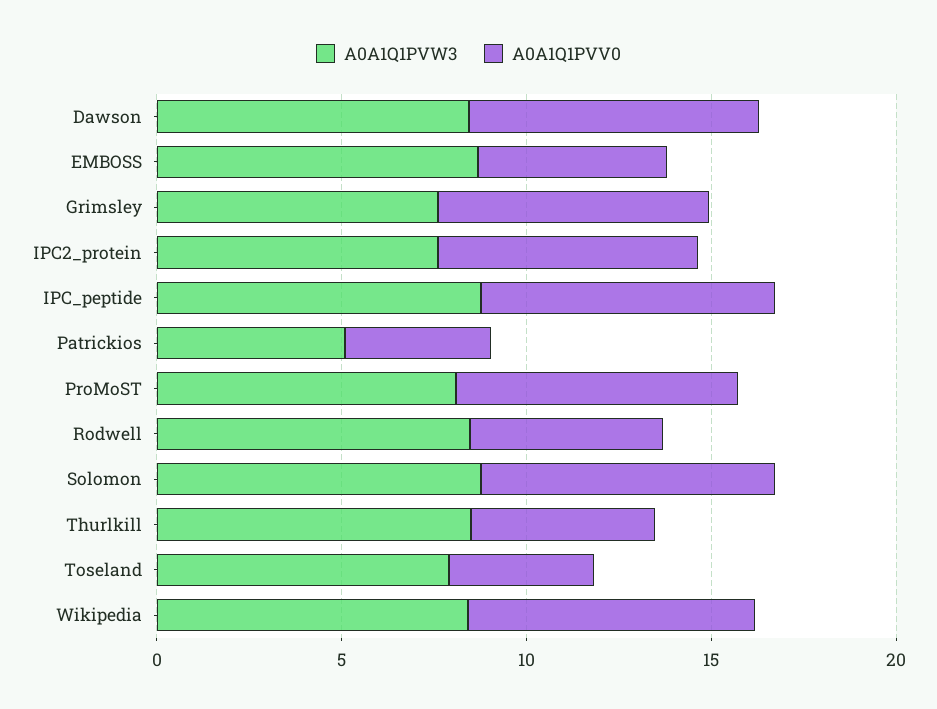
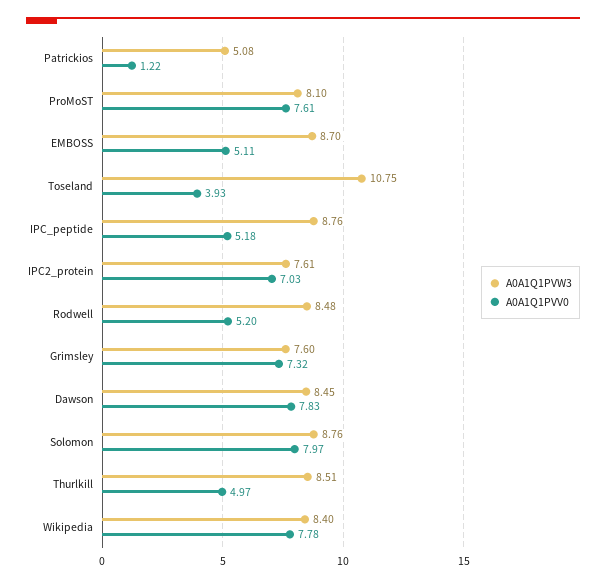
A0A1Q1PVV0, IPC_peptide: 8 -> 5.18
A0A1Q1PVV0, Patrickios: 4 -> 1.22
A0A1Q1PVW3, Toseland: 8 -> 10.75

